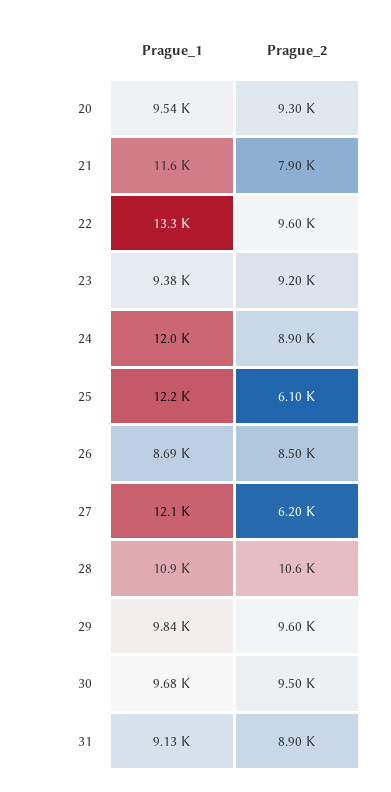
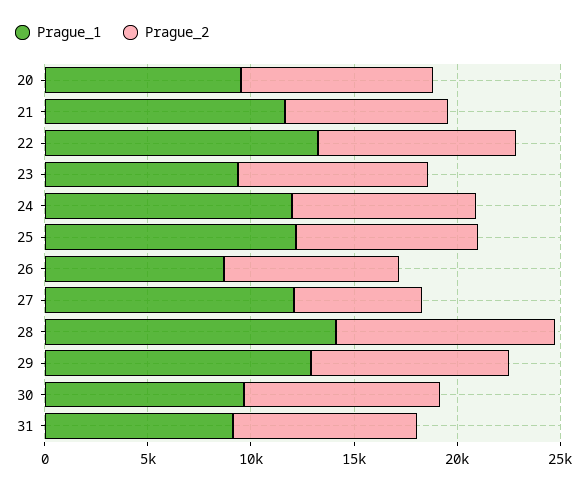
Prague_2, 25: 6100 -> 9000
Prague_1, 28: 10900 -> 14000
Prague_1, 29: 9840 -> 13000

